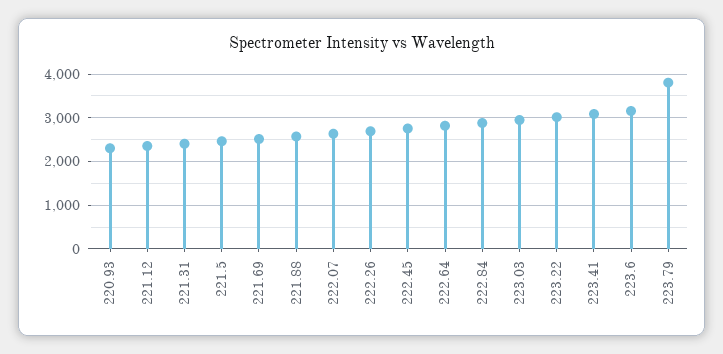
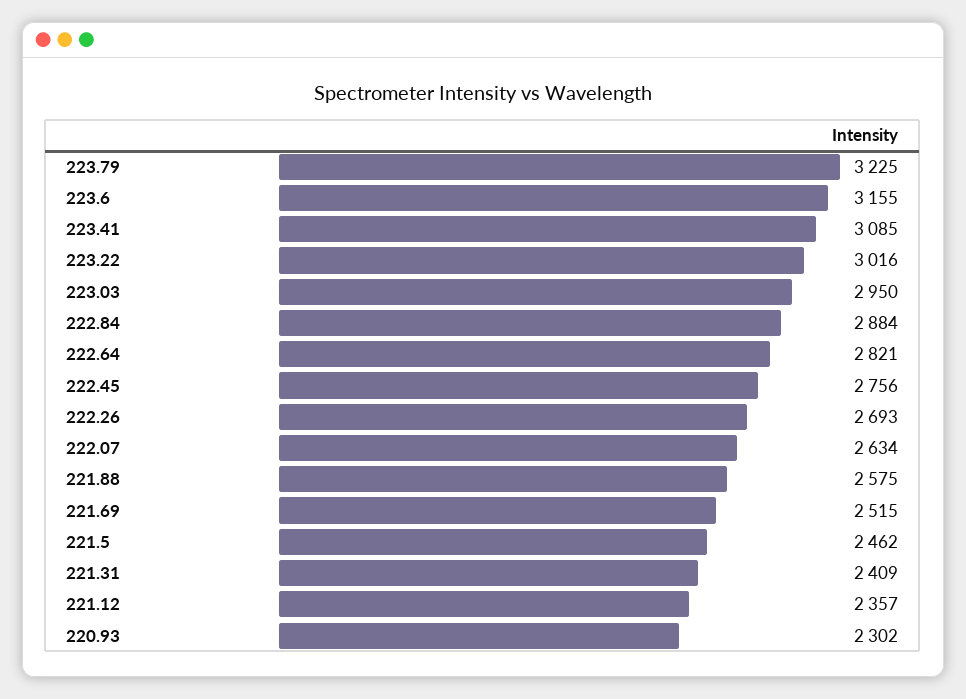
223.79: 3800 -> 3225

